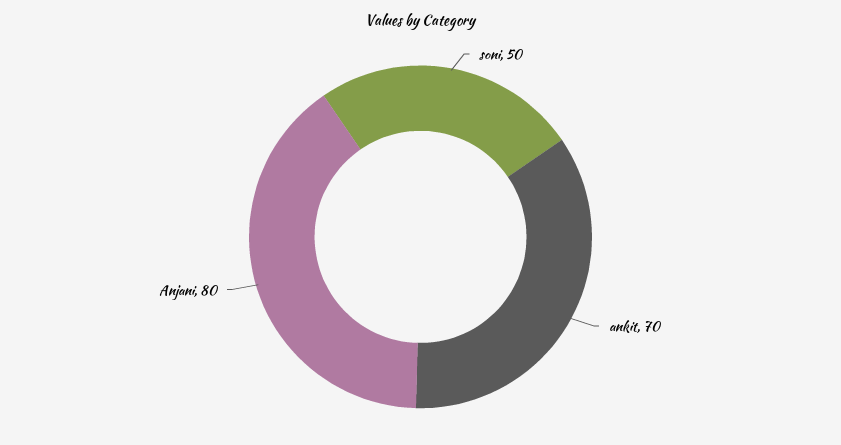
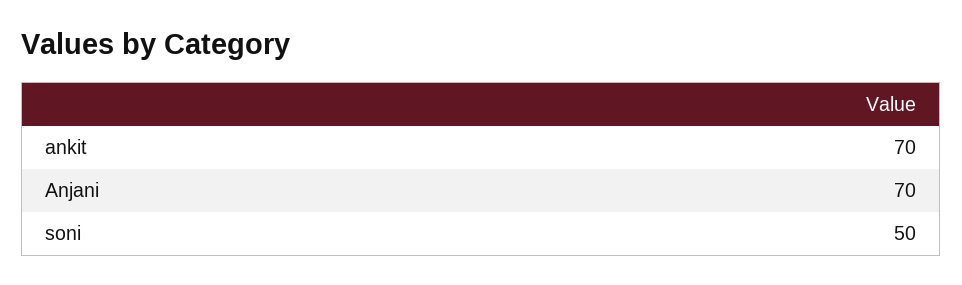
Anjani: 80 -> 70

